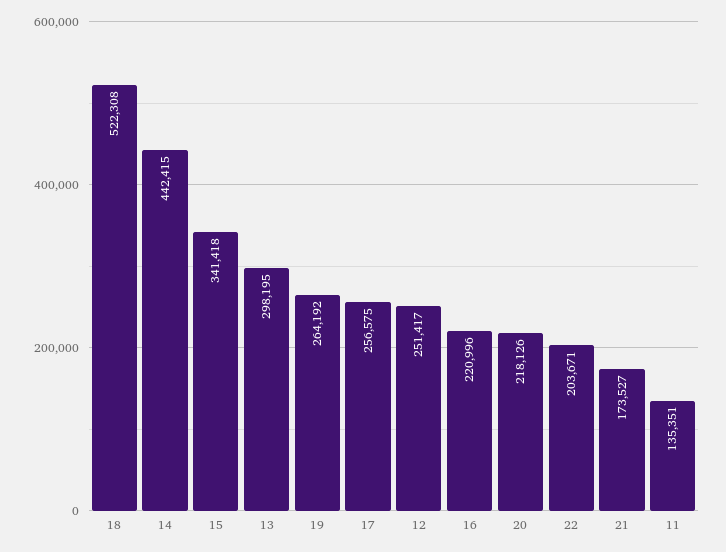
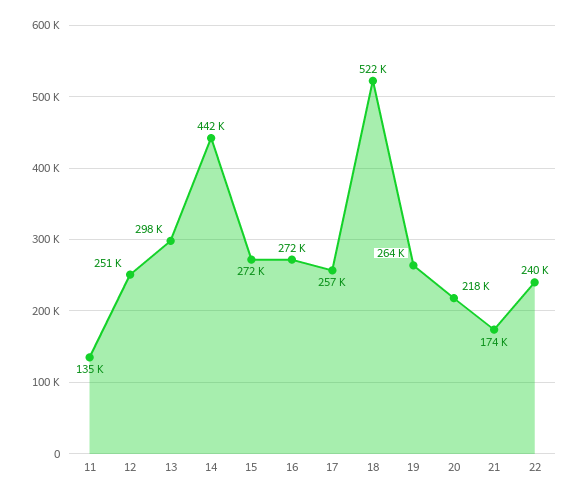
15: 341418 -> 272000
16: 220996 -> 272000
22: 203671 -> 240000

